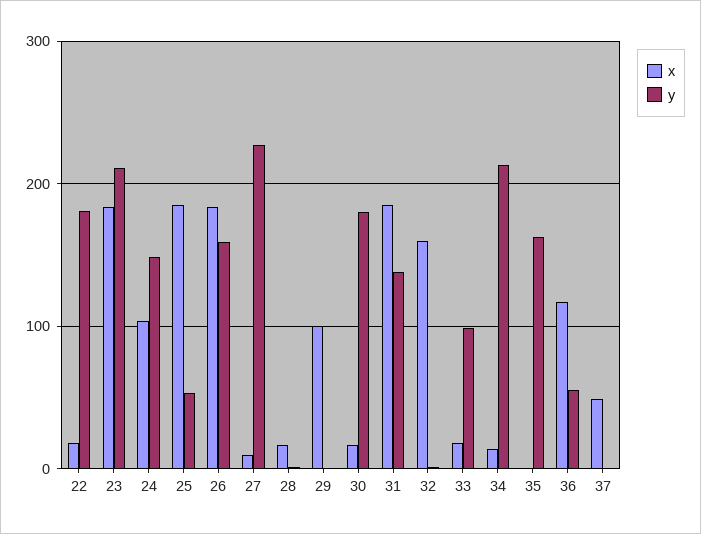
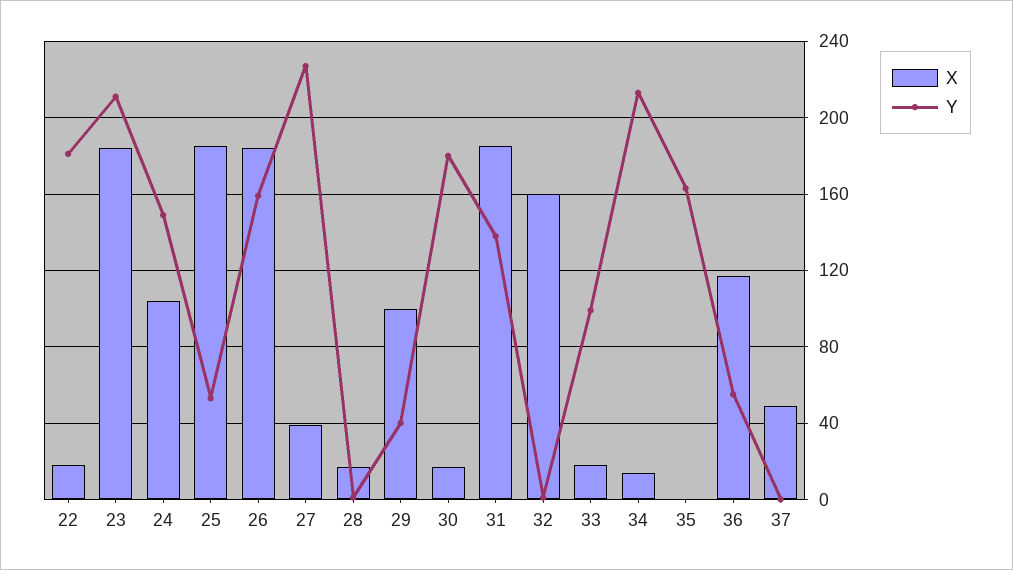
x, 27: 10 -> 40
y, 29: 0 -> 40

